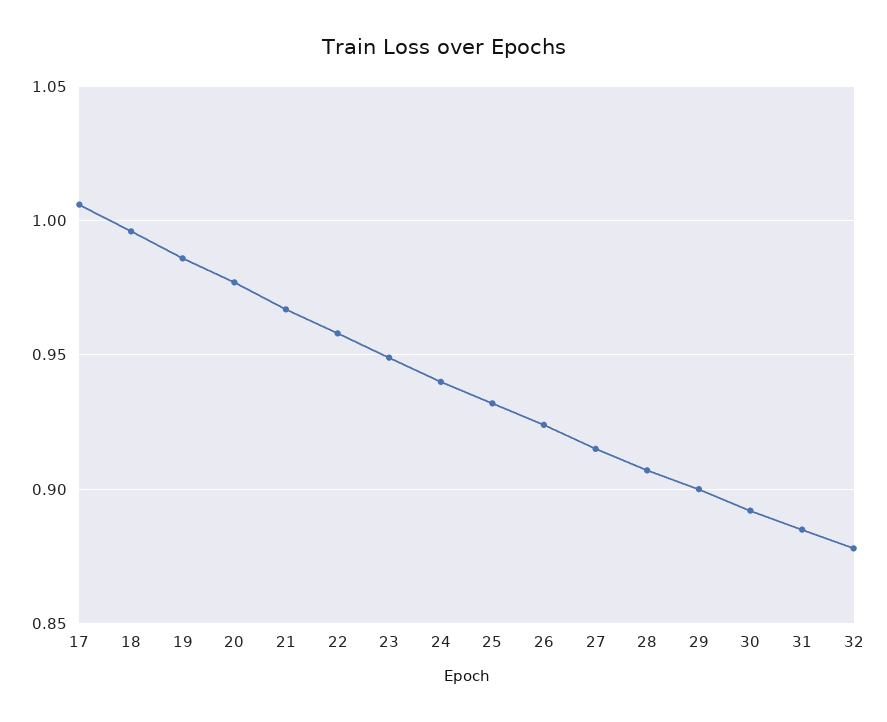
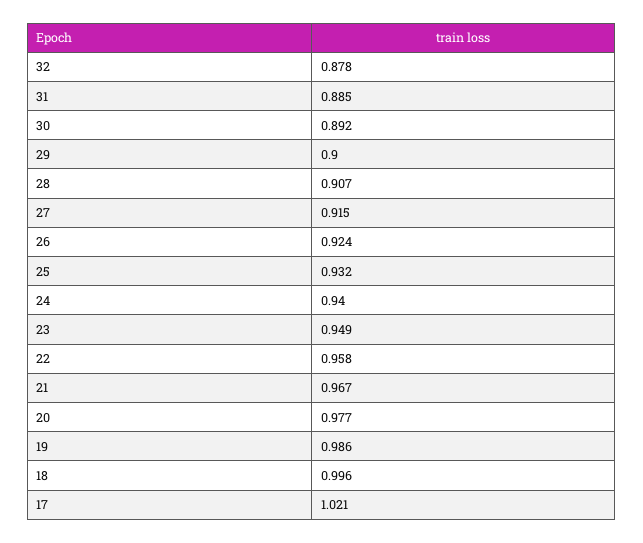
17: 1.005 -> 1.021

